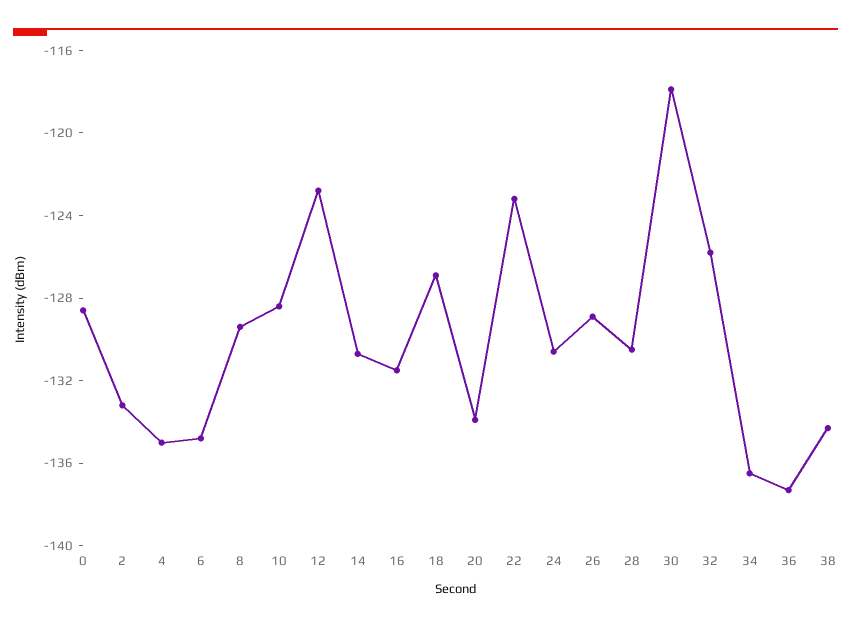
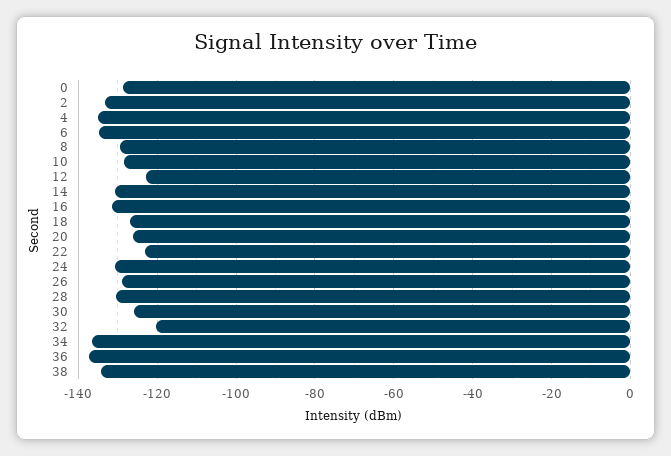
20: -134 -> -126
30: -118 -> -126
32: -126 -> -120

